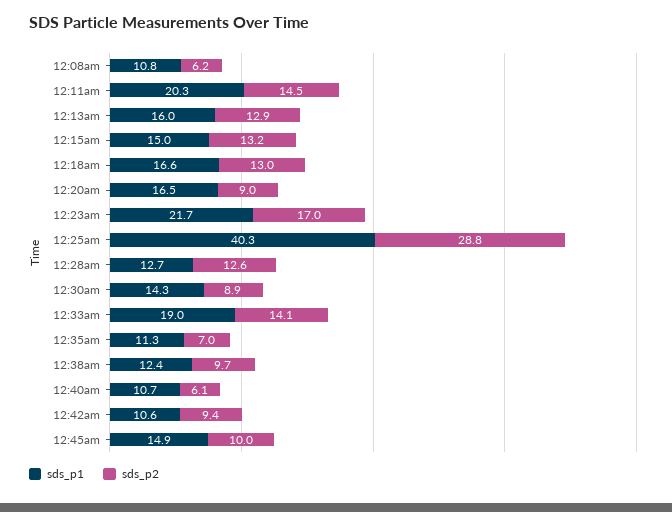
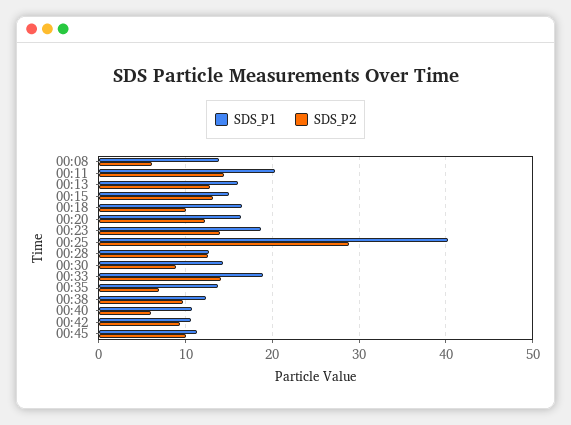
sds_p1, 12:08am: 10.8 -> 14
sds_p2, 12:18am: 13 -> 10
sds_p2, 12:20am: 9 -> 12
sds_p1, 12:23am: 21.7 -> 19
sds_p2, 12:23am: 17 -> 14
sds_p1, 12:35am: 11.3 -> 14
sds_p1, 12:45am: 14.9 -> 11

